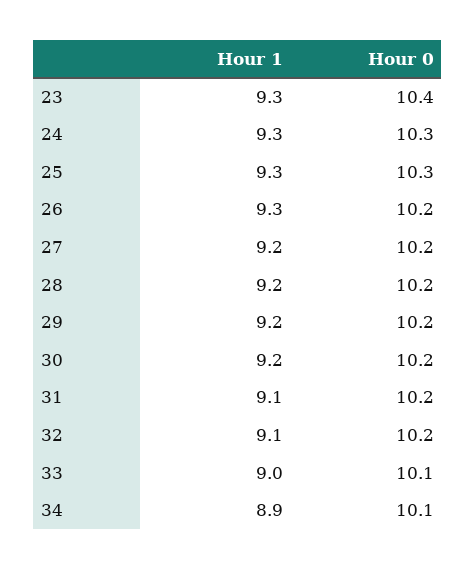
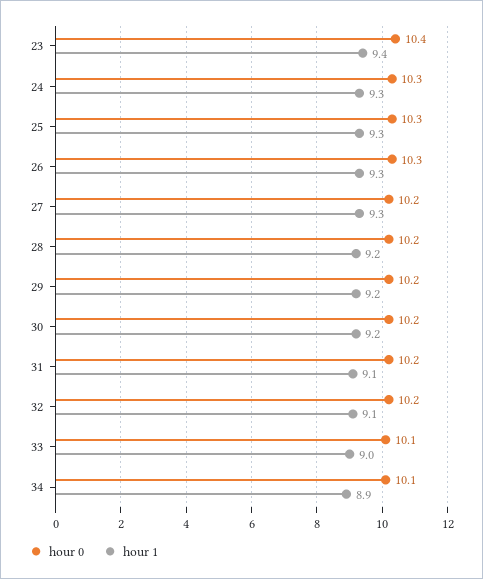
Hour 1, 23: 9.3 -> 9.4
Hour 0, 26: 10.2 -> 10.3
Hour 1, 27: 9.2 -> 9.3

